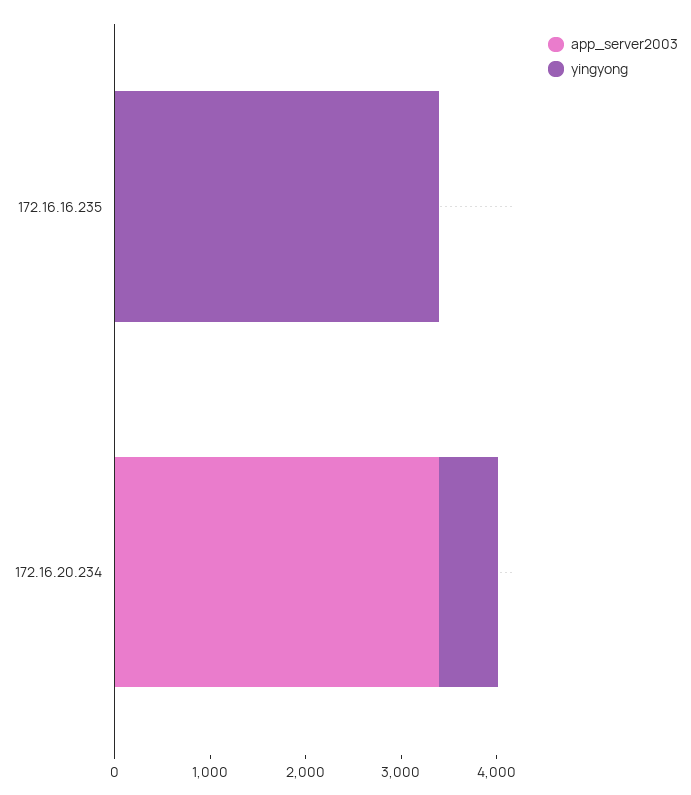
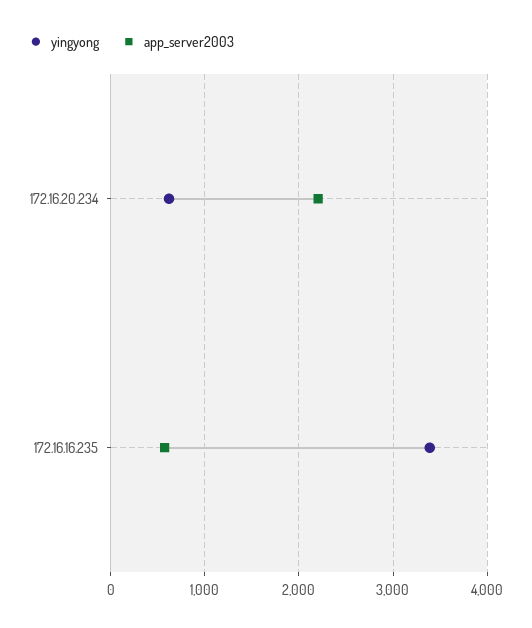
app_server2003, 172.16.16.235: 0 -> 600
app_server2003, 172.16.20.234: 3400 -> 2200

